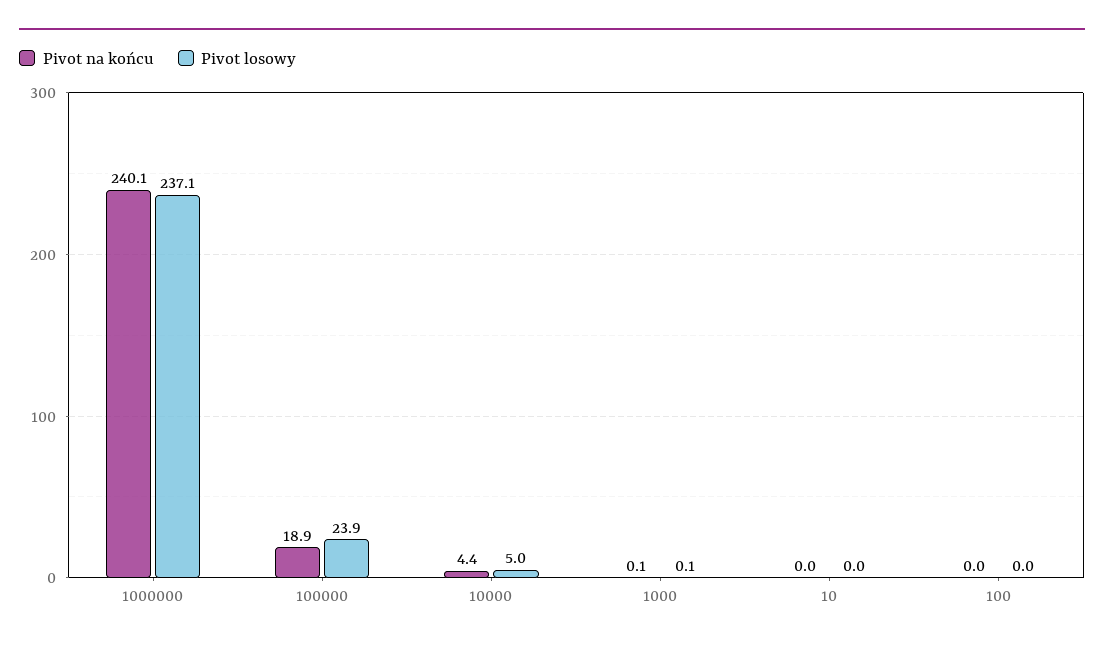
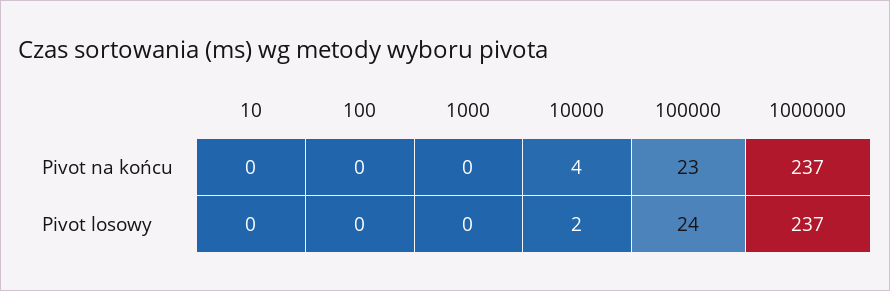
Pivot na końcu, 1000000: 240.1 -> 237
Pivot na końcu, 100000: 18.9 -> 23
Pivot losowy, 10000: 5 -> 2

